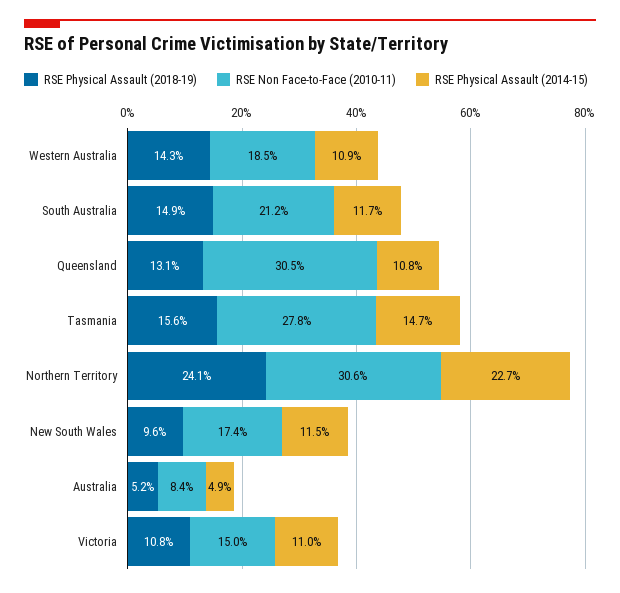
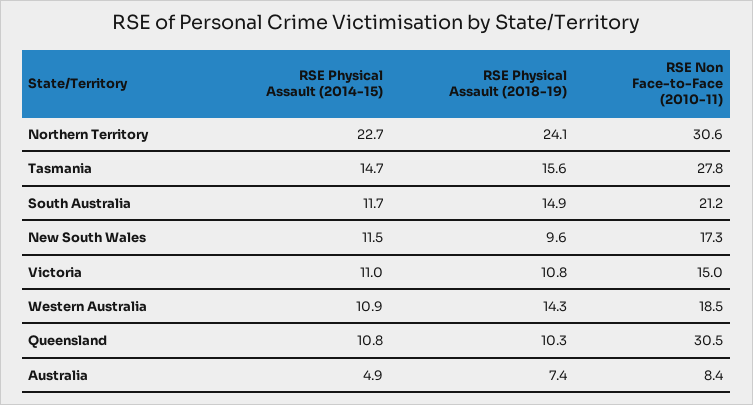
RSE Physical Assault (2018-19), Queensland: 13.1 -> 10.3
RSE Non Face-to-Face (2010-11), New South Wales: 17.4 -> 17.3
RSE Physical Assault (2018-19), Australia: 5.2 -> 7.4

